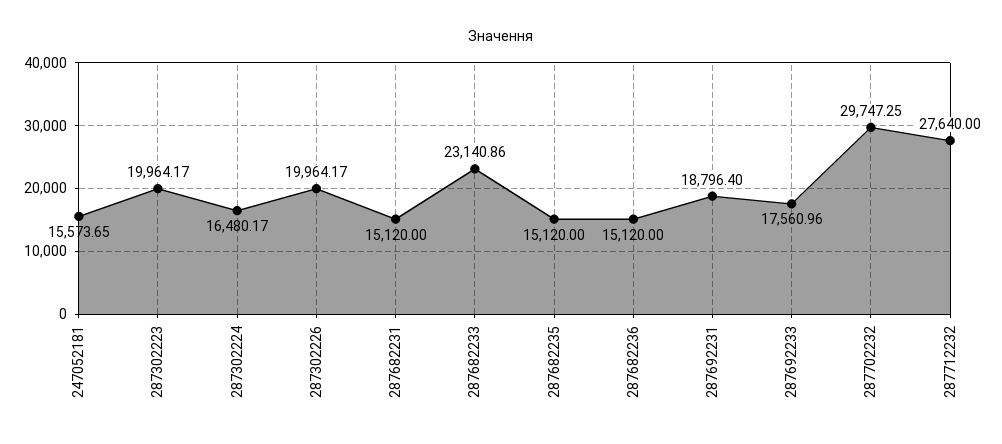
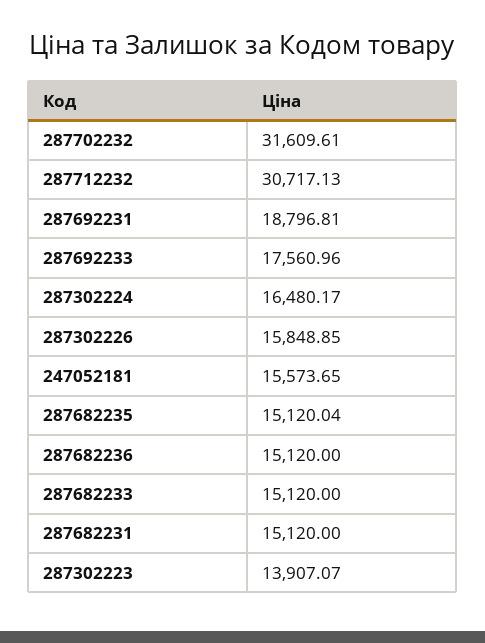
287302223: 19964.17 -> 13907.07
287302226: 19964.17 -> 15848.85
287682233: 23140.86 -> 15120
287682235: 15120 -> 15120.04
287692231: 18796.4 -> 18796.81
287702232: 29747.25 -> 31609.61
287712232: 27640 -> 30717.13

